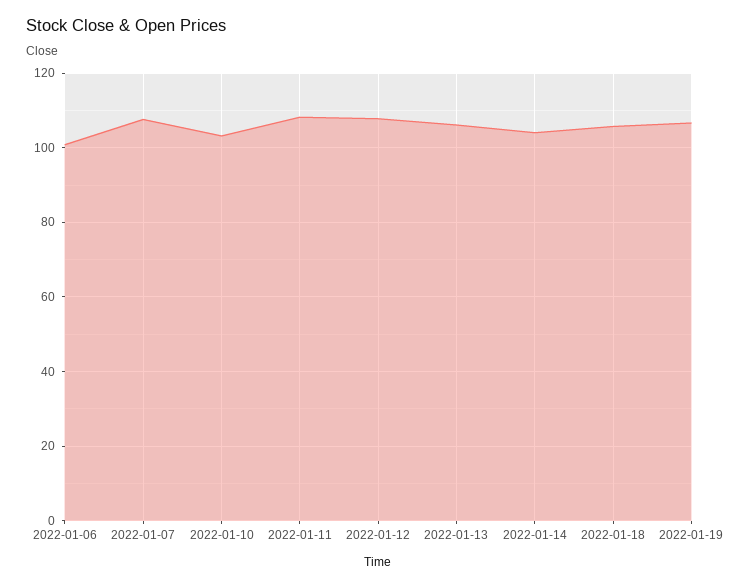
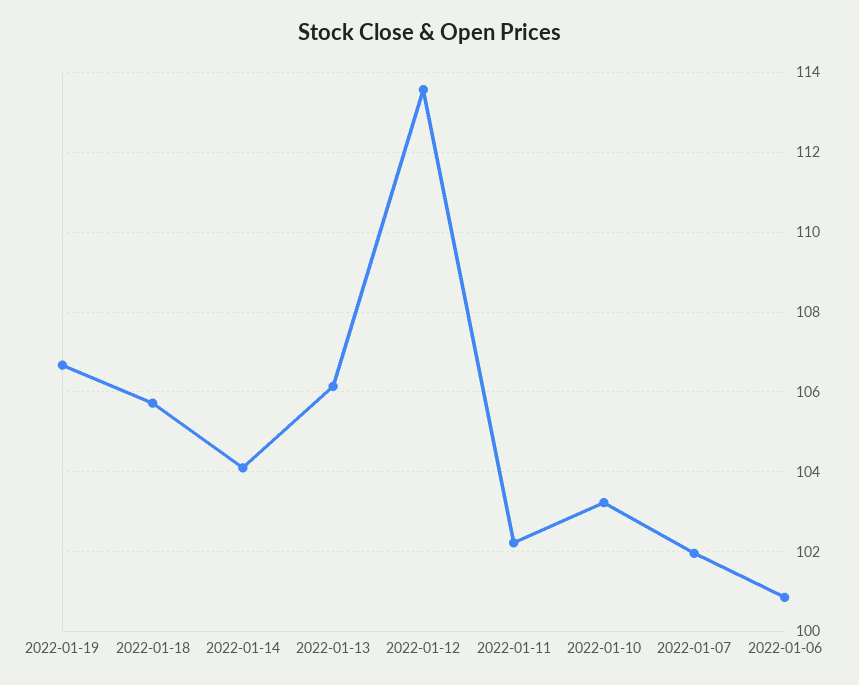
2022-01-07: 108 -> 102
2022-01-11: 108 -> 102.2
2022-01-12: 108 -> 113.6

